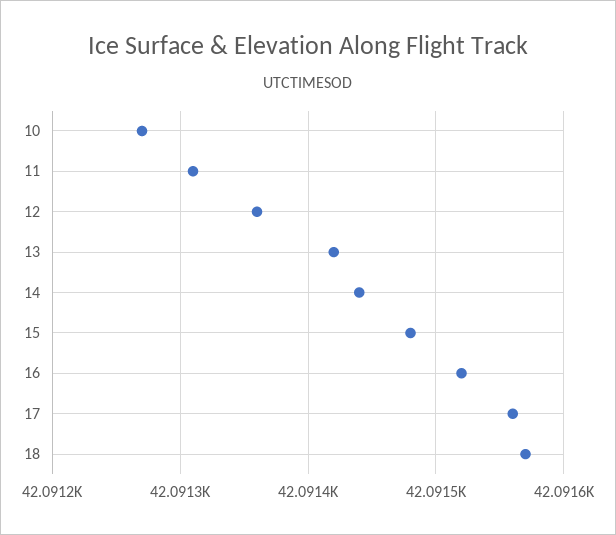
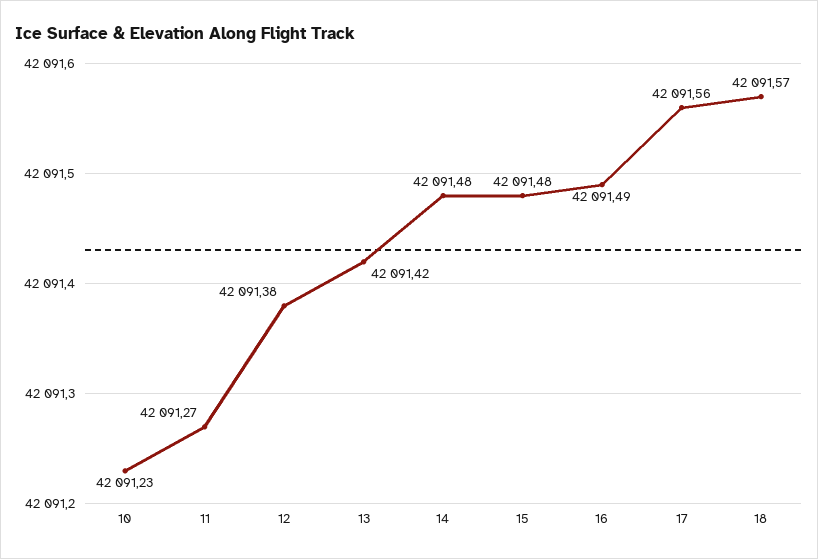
10: 42091.27 -> 42091.23
11: 42091.31 -> 42091.27
12: 42091.36 -> 42091.38
14: 42091.44 -> 42091.48
16: 42091.52 -> 42091.49

